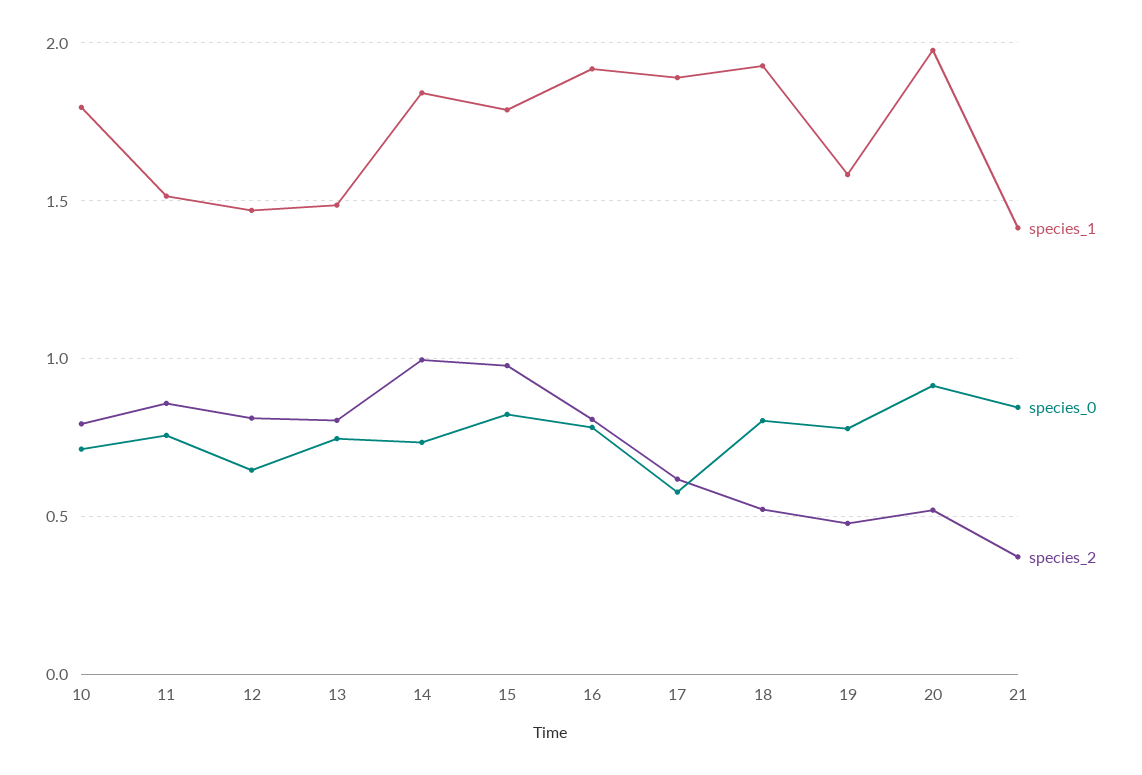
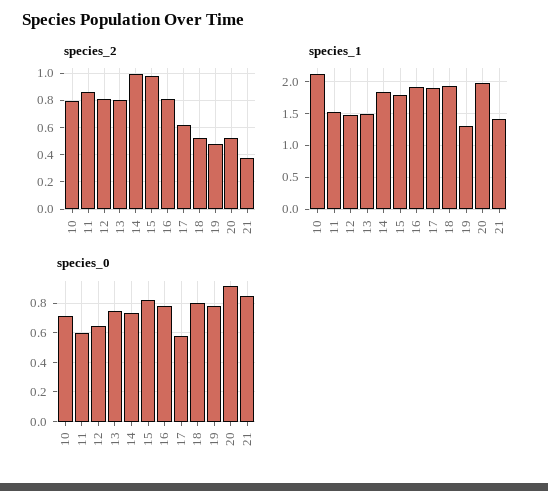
species_1, 10: 1.8 -> 2.1
species_0, 11: 0.75 -> 0.6
species_1, 19: 1.6 -> 1.3

